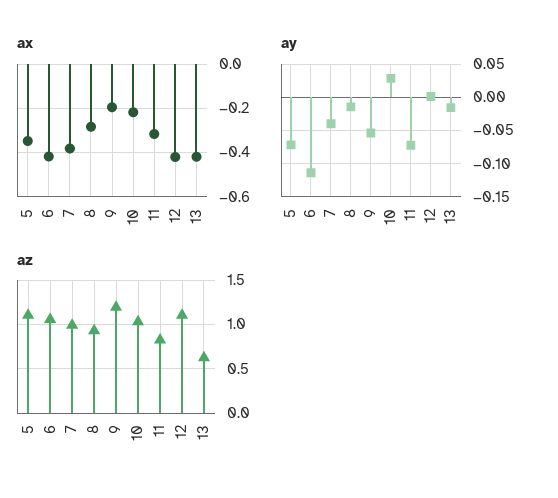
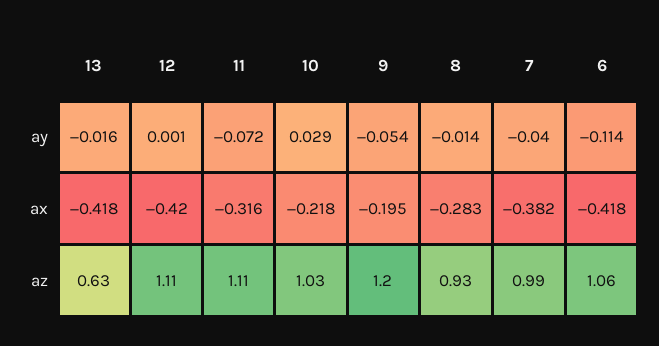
ax, 5: -0.35 -> none
ay, 5: -0.07 -> none
az, 5: 1.1 -> none
az, 11: 0.8 -> 1.11

